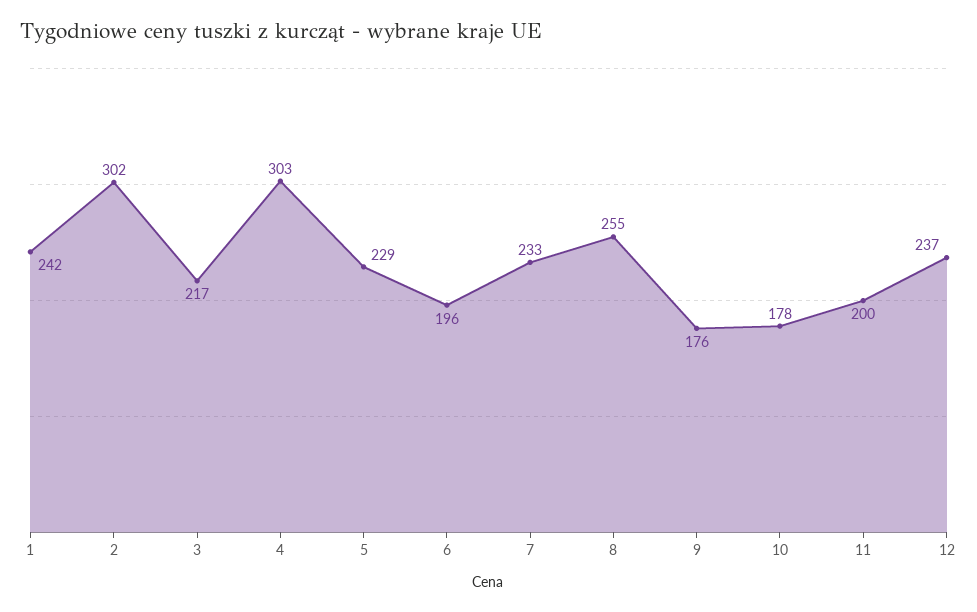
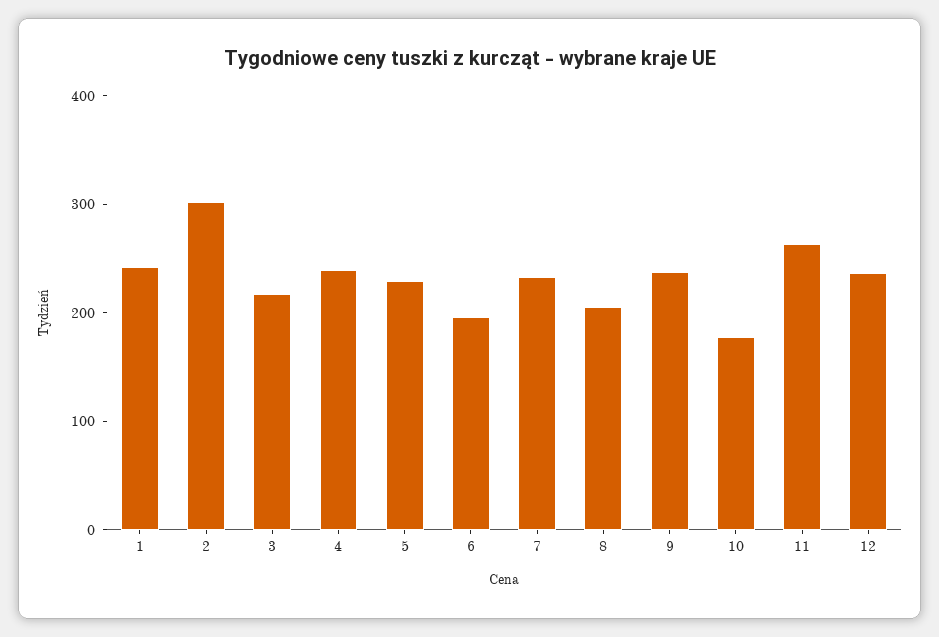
4: 303 -> 240
8: 255 -> 200
9: 176 -> 240
11: 200 -> 260

